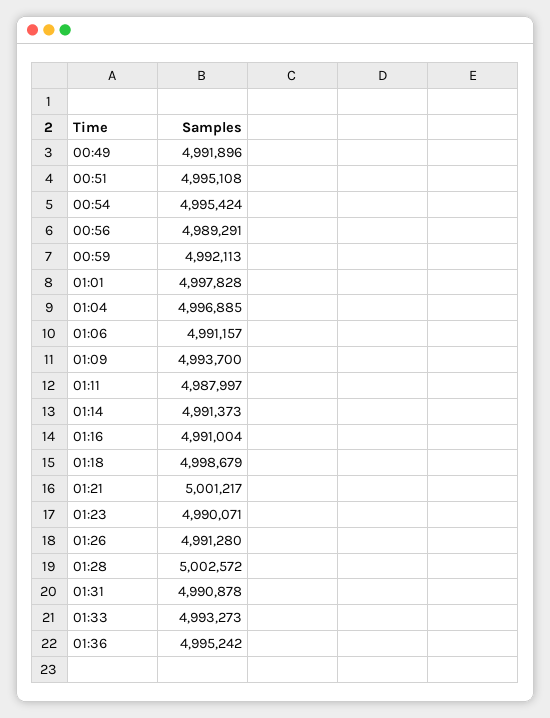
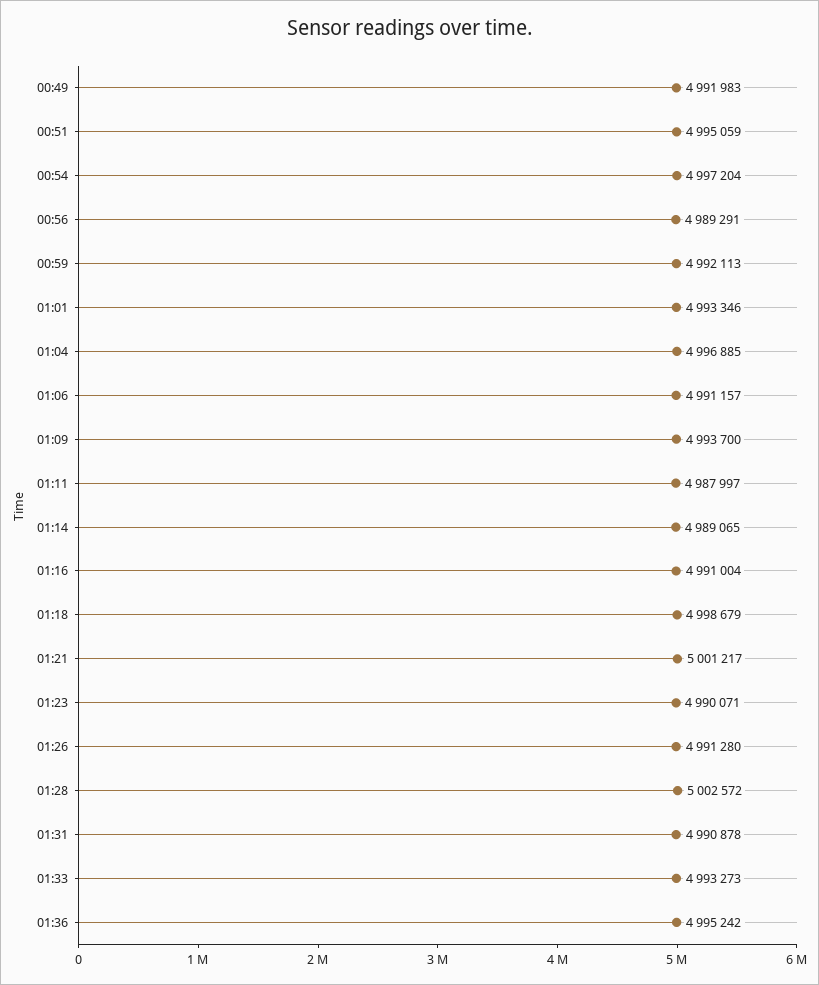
00:49: 4991896 -> 4991983
00:51: 4995108 -> 4995059
00:54: 4995424 -> 4997204
01:01: 4997828 -> 4993346
01:14: 4991373 -> 4989065

